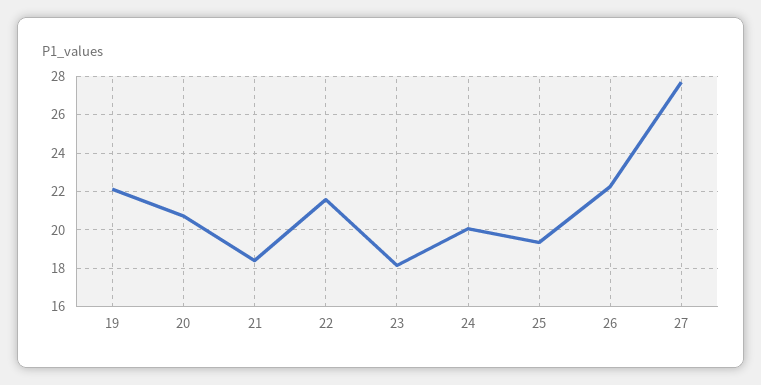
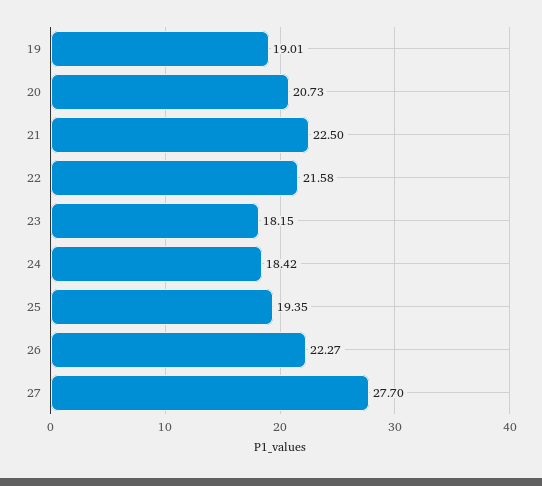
19: 22 -> 19.01
21: 18.5 -> 22.5
24: 20 -> 18.42

